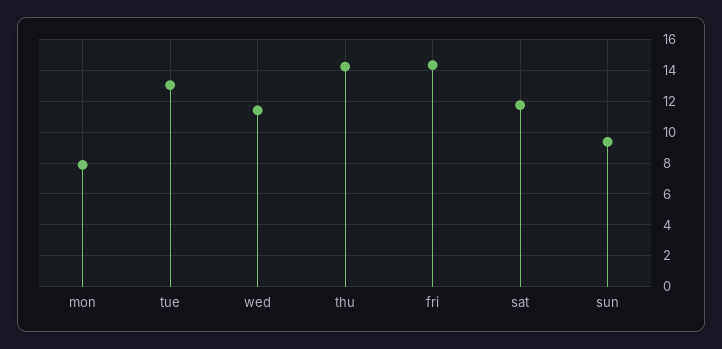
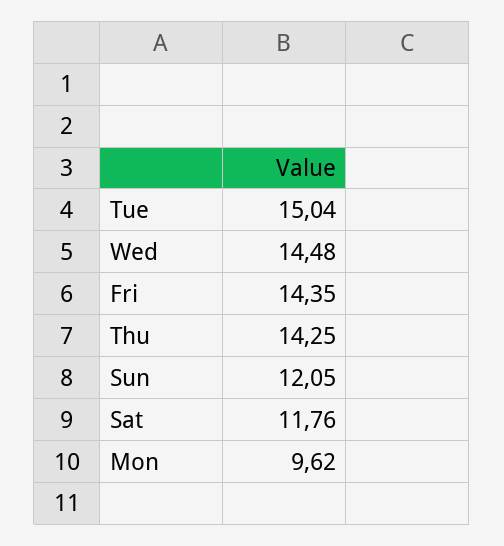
mon: 8 -> 9.62
tue: 13 -> 15.04
wed: 11.5 -> 14.48
sun: 9.5 -> 12.05

